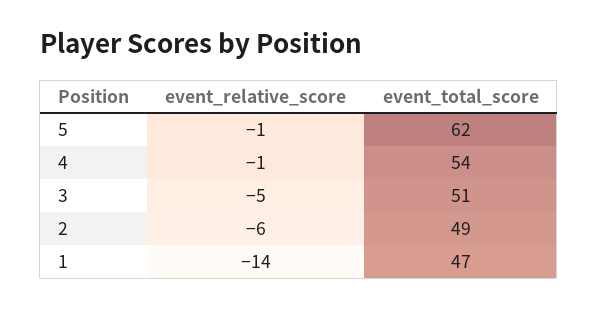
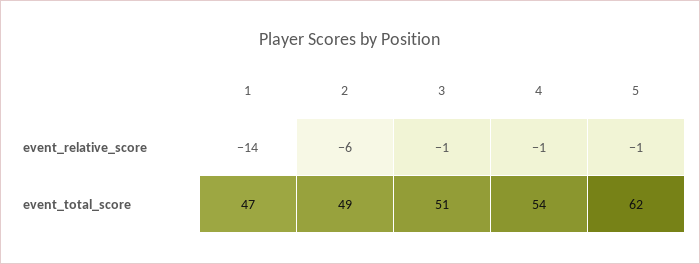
event_relative_score, 3: -5 -> -1

